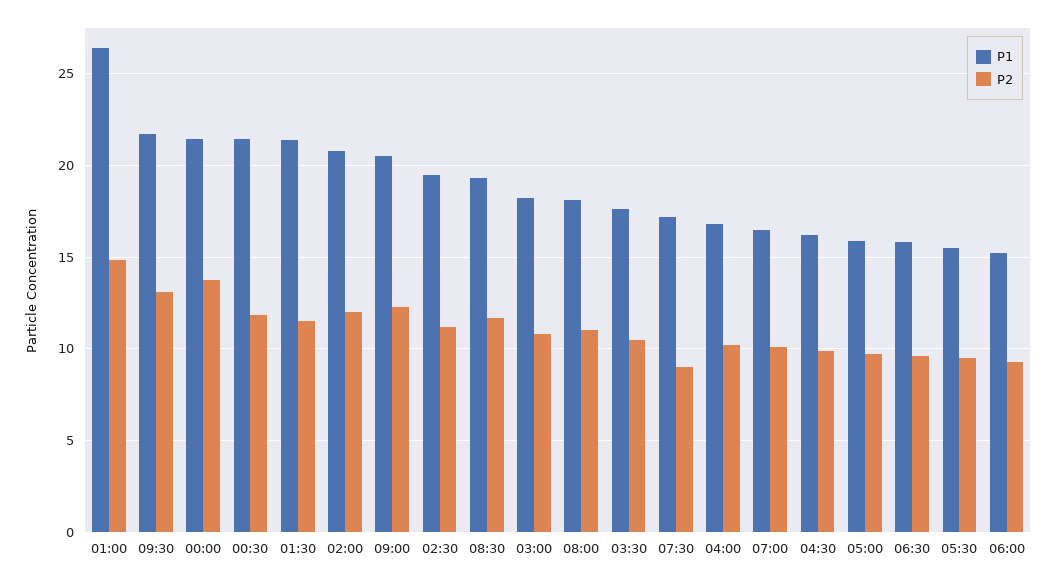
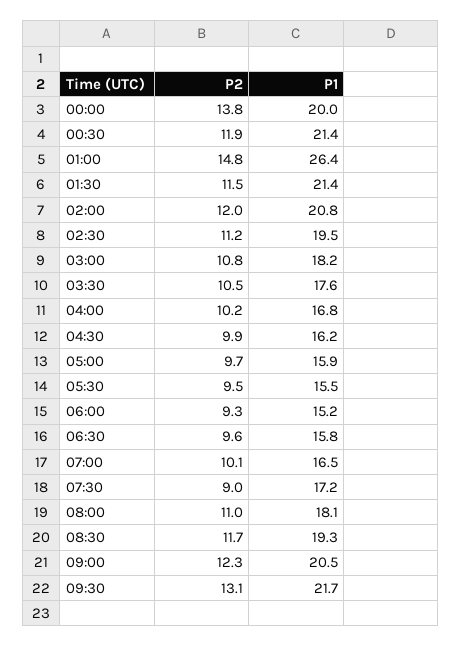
P1, 00:00: 21.5 -> 20

